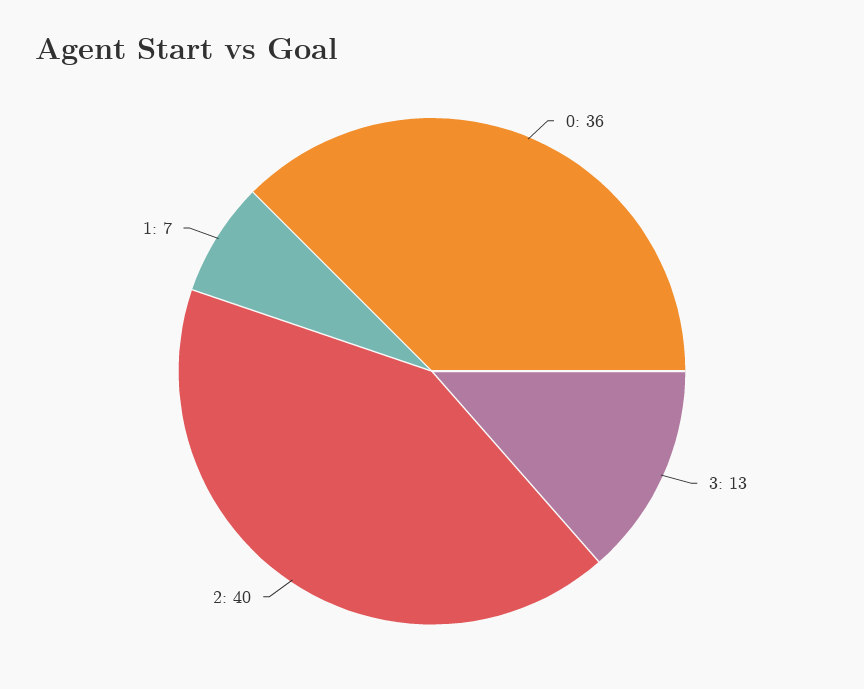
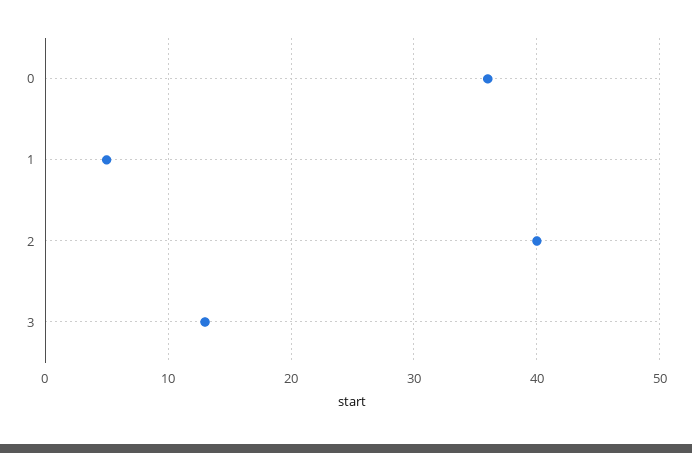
1: 7 -> 5

